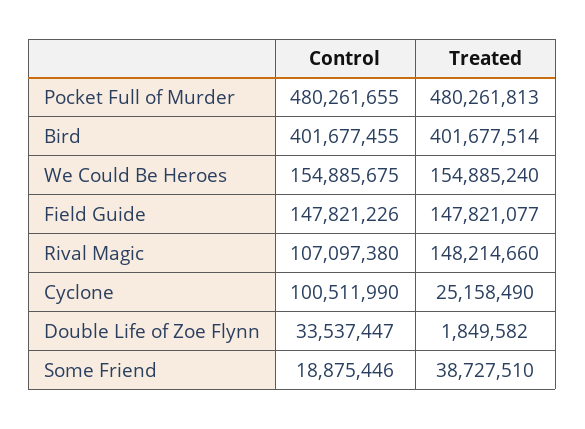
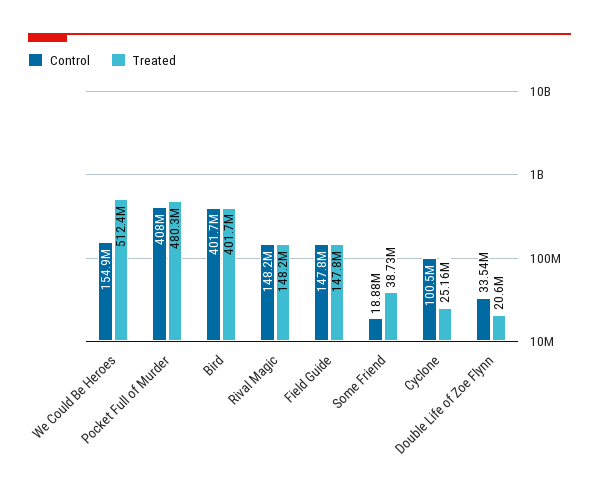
Control, Pocket Full of Murder: 480261655 -> 408000000
Treated, We Could Be Heroes: 154885240 -> 512400000
Control, Rival Magic: 107097380 -> 148200000
Treated, Double Life of Zoe Flynn: 1849582 -> 20600000

